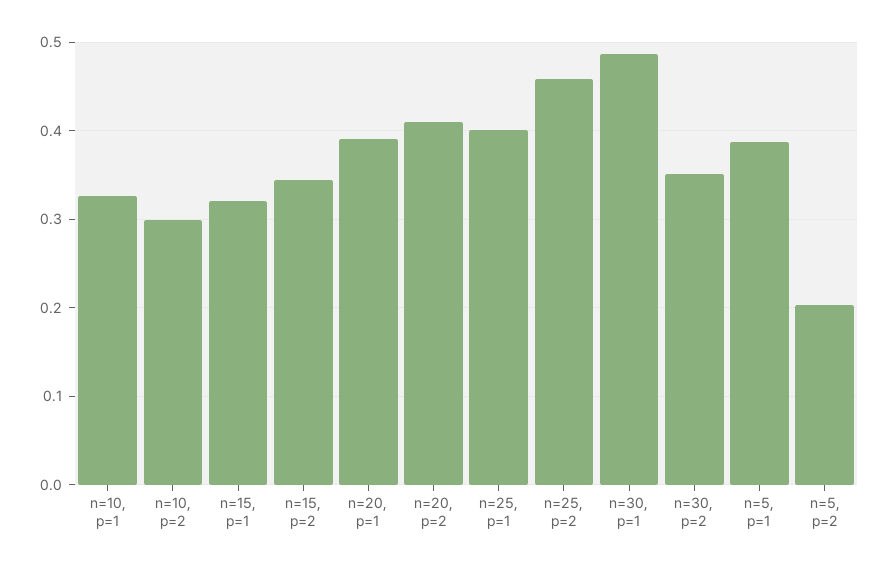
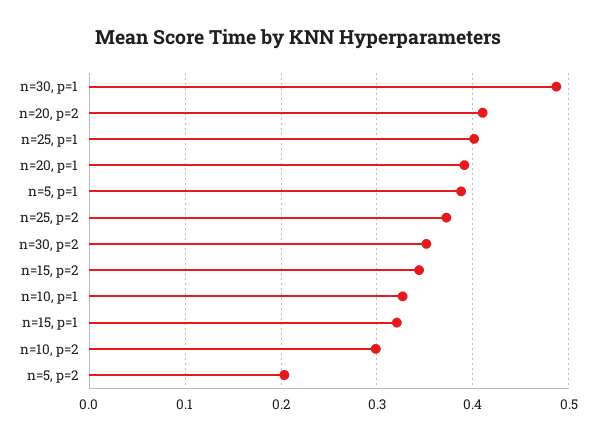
n=25, p=2: 0.46 -> 0.37

